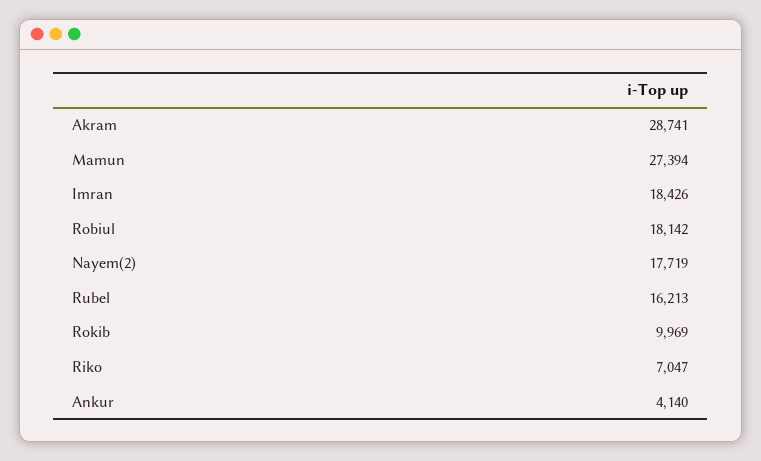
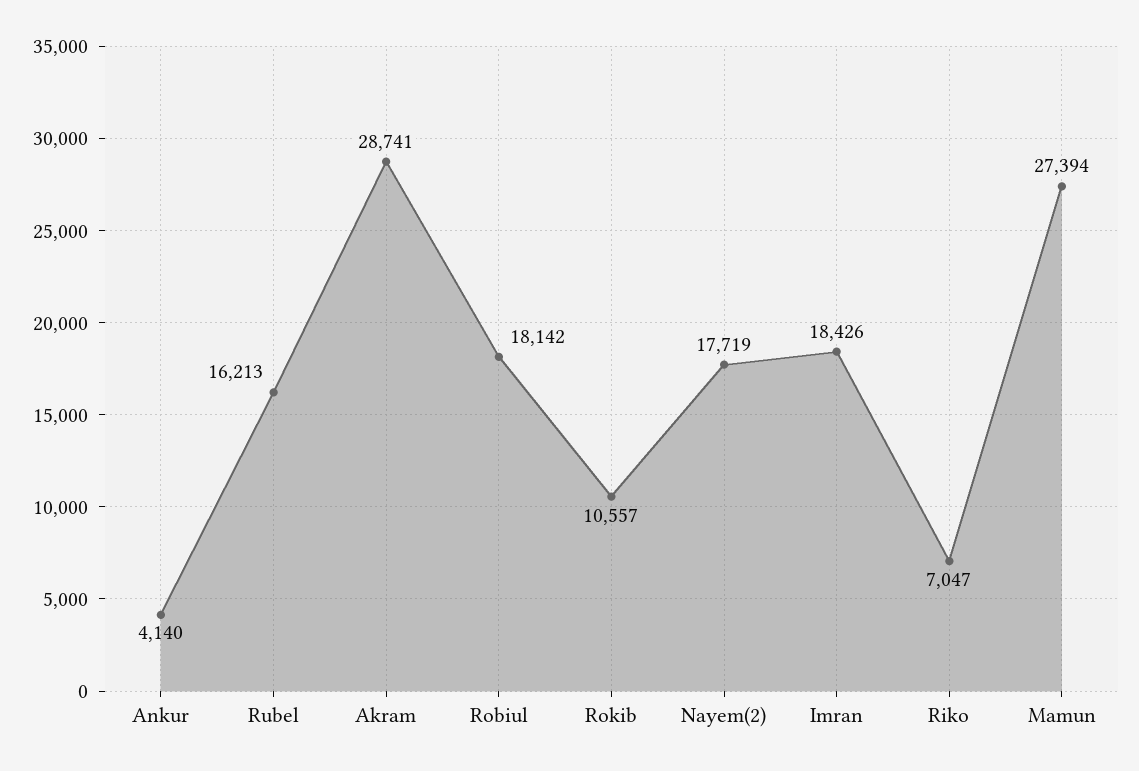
Rokib: 9969 -> 10557

